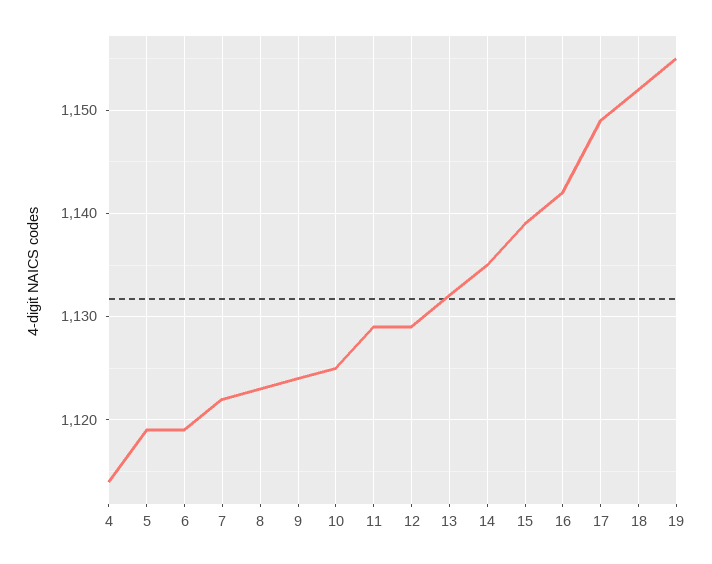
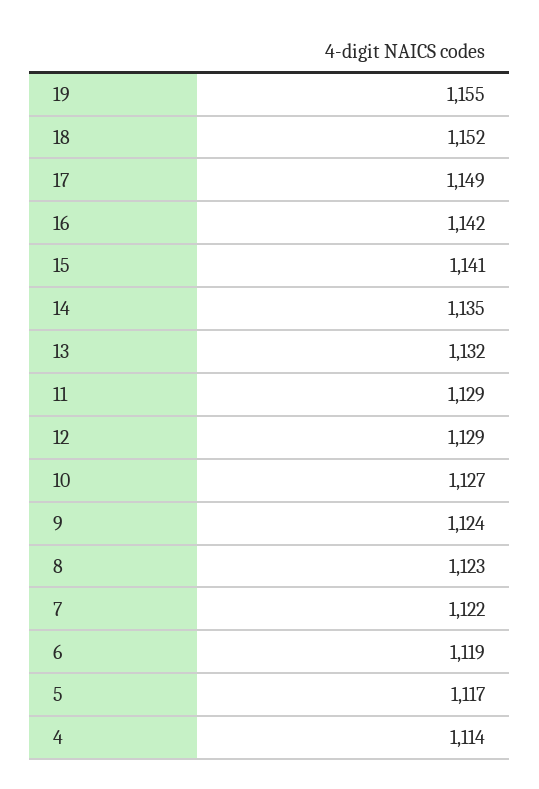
5: 1119 -> 1117
10: 1125 -> 1127
15: 1139 -> 1141

